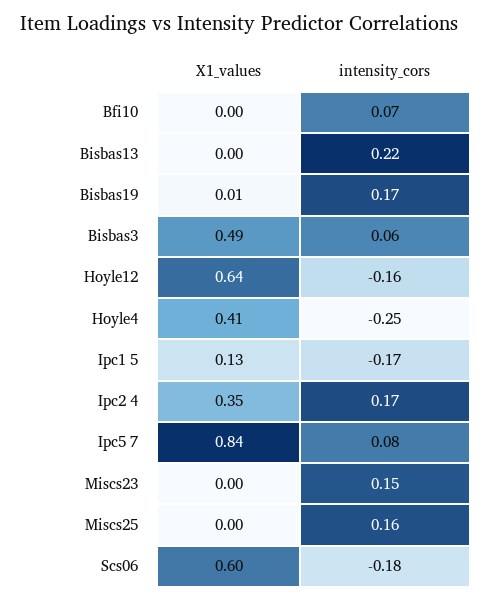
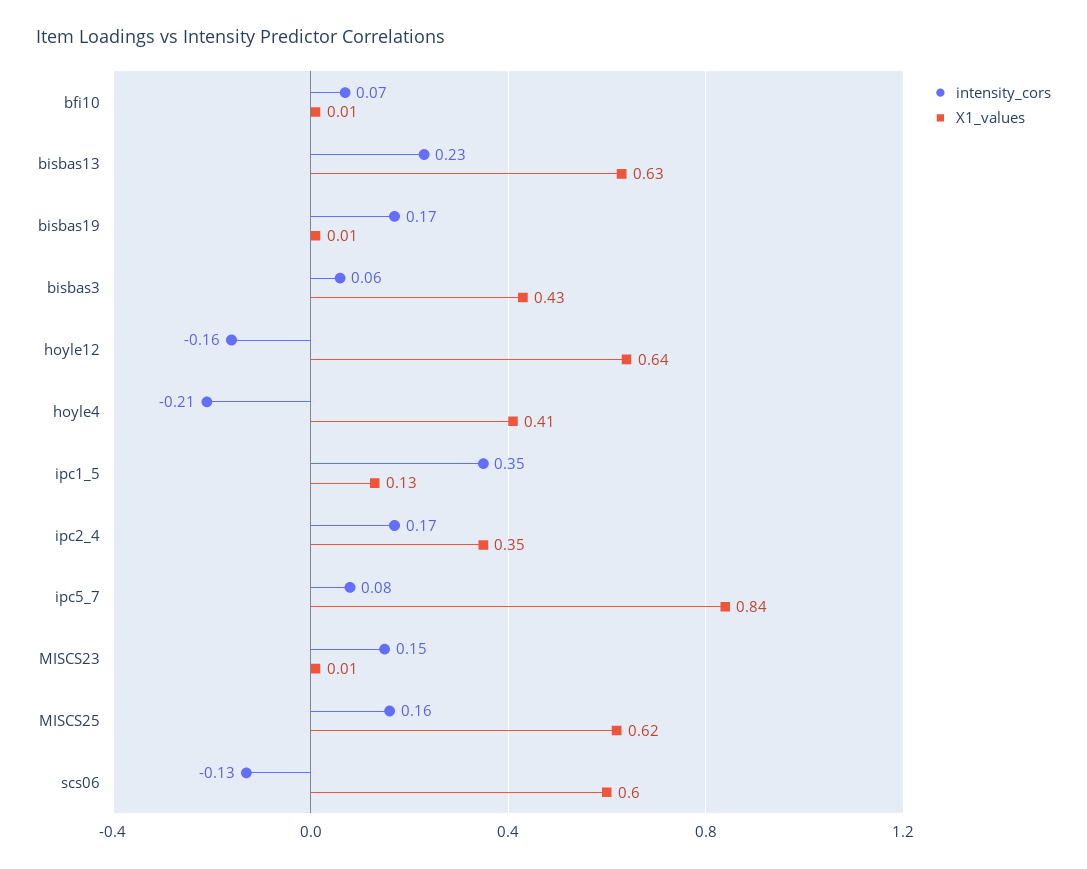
X1_values, Bfi10: 0 -> 0.01
X1_values, Bisbas13: 0 -> 0.63
intensity_cors, Bisbas13: 0.22 -> 0.23
X1_values, Bisbas3: 0.49 -> 0.43
intensity_cors, Hoyle4: -0.25 -> -0.21
intensity_cors, Ipc1 5: -0.17 -> 0.35
X1_values, Miscs23: 0 -> 0.01
X1_values, Miscs25: 0 -> 0.62
intensity_cors, Scs06: -0.18 -> -0.13

